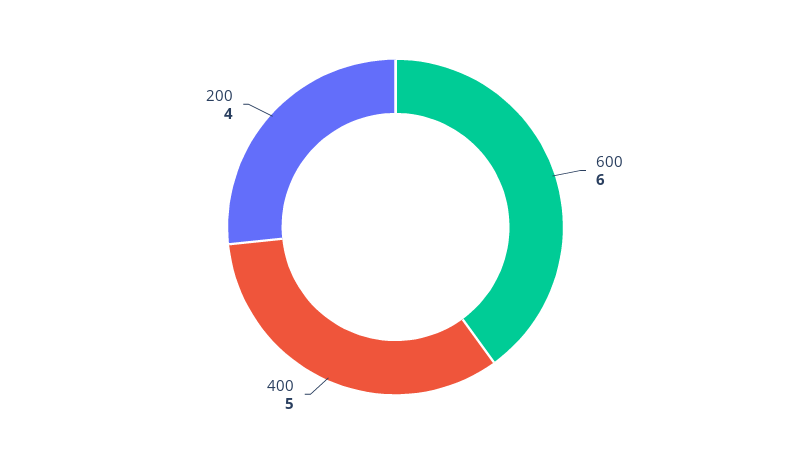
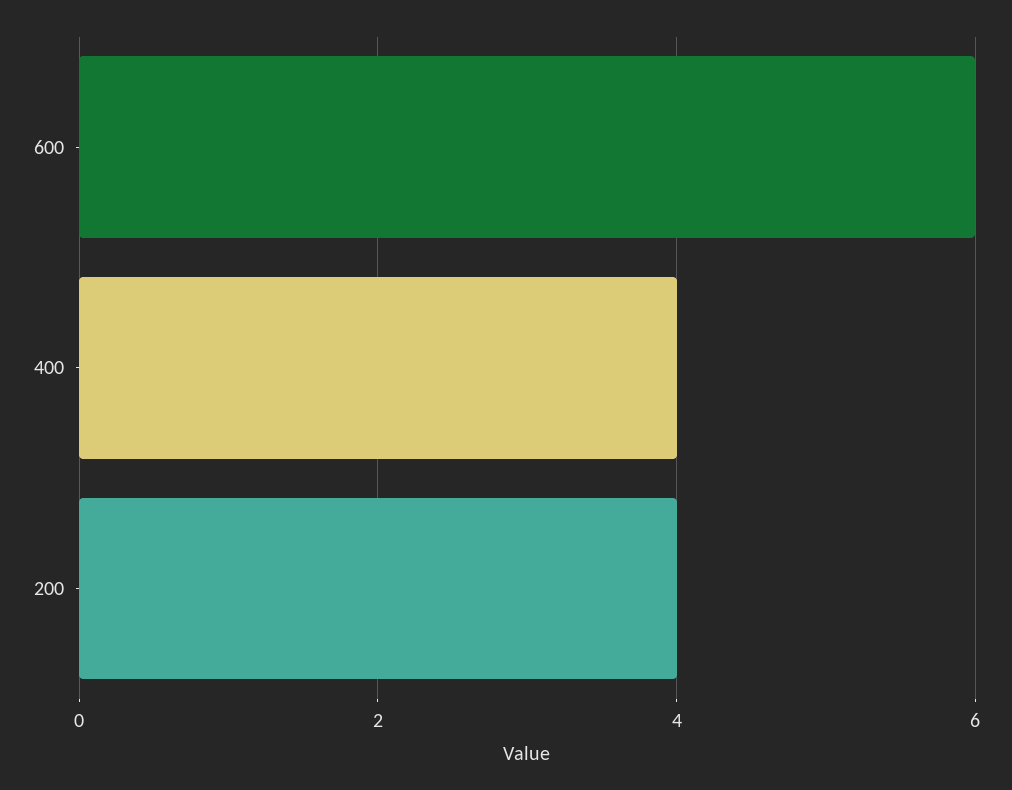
400: 5 -> 4

